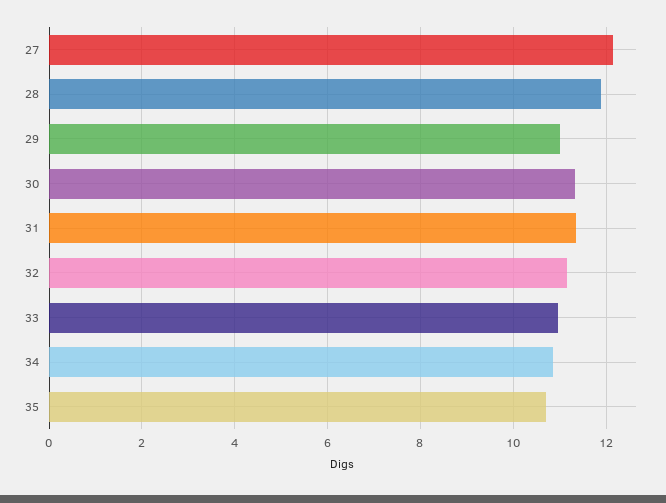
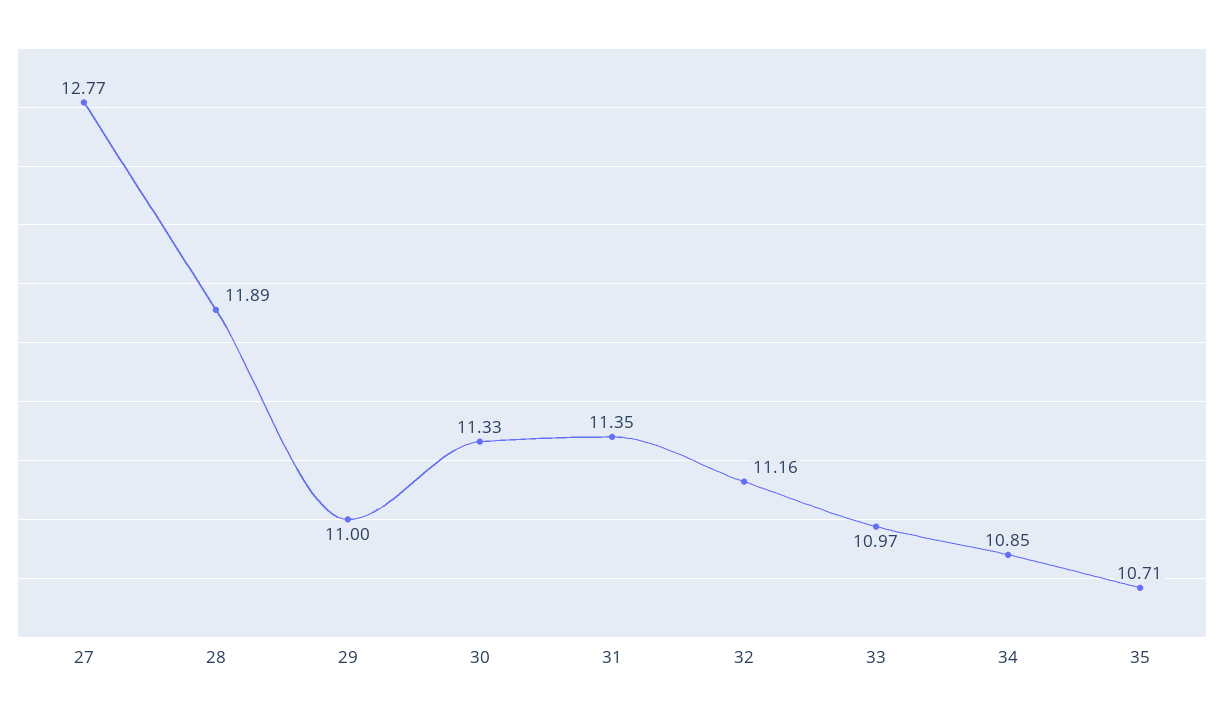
27: 12.2 -> 12.77

